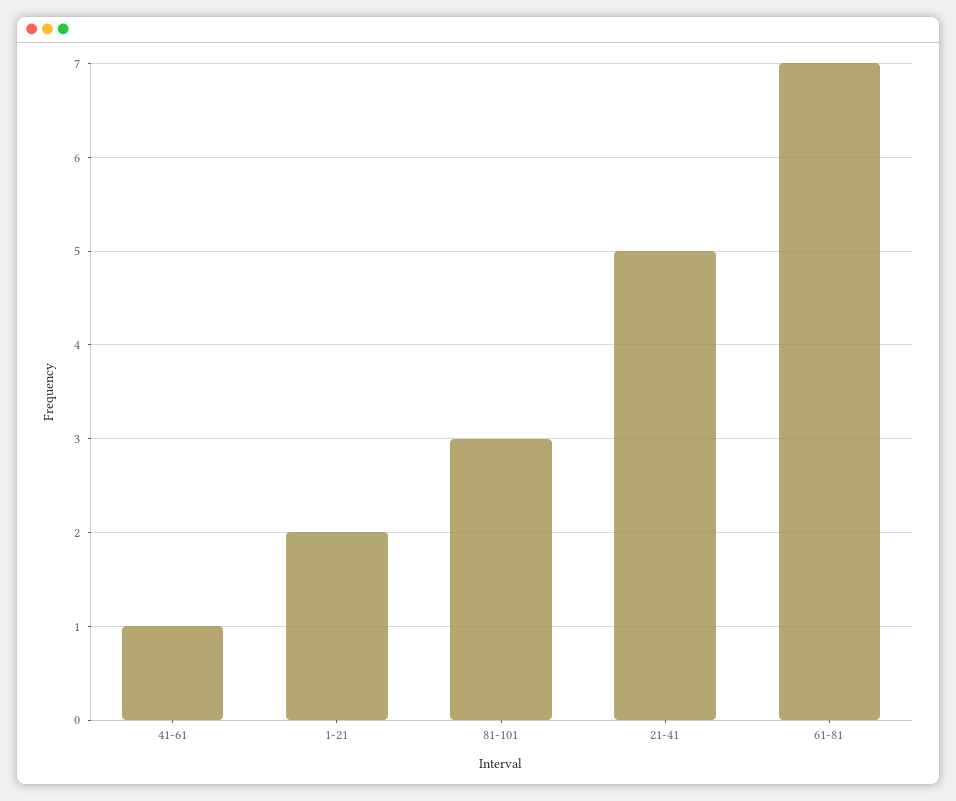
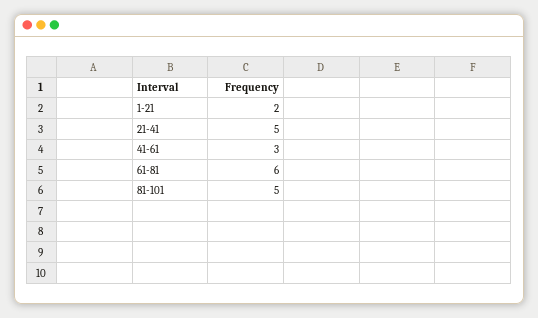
41-61: 1 -> 3
81-101: 3 -> 5
61-81: 7 -> 6

